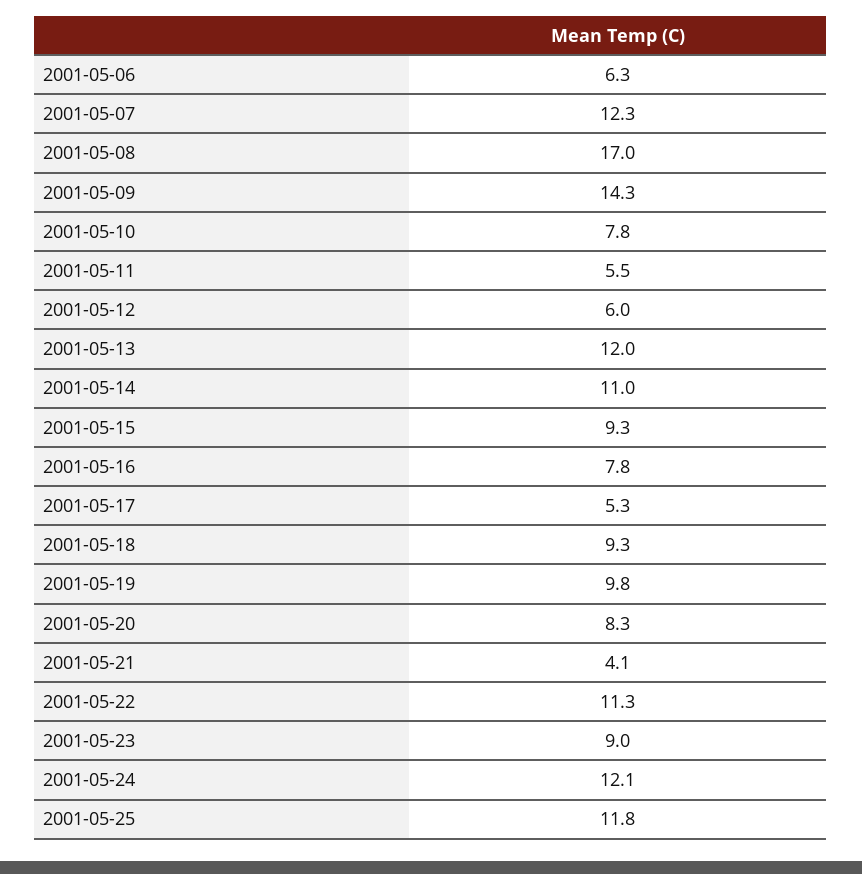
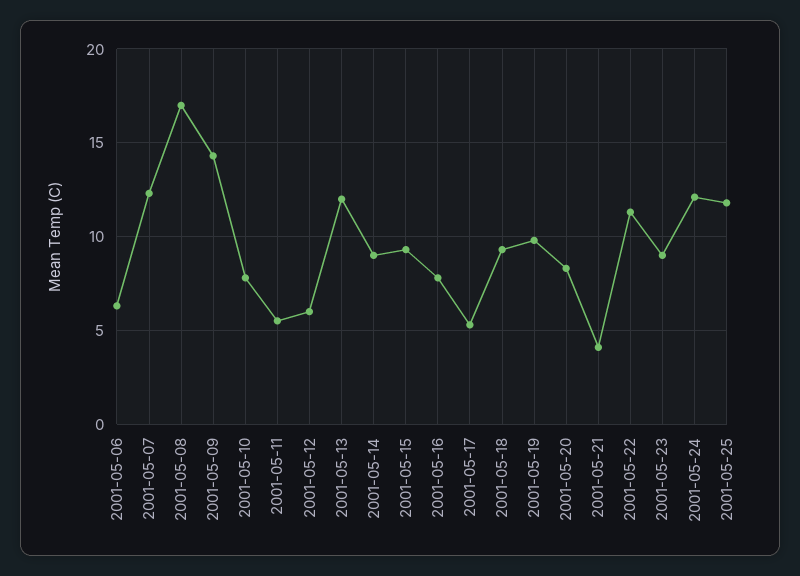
2001-05-14: 11 -> 9

